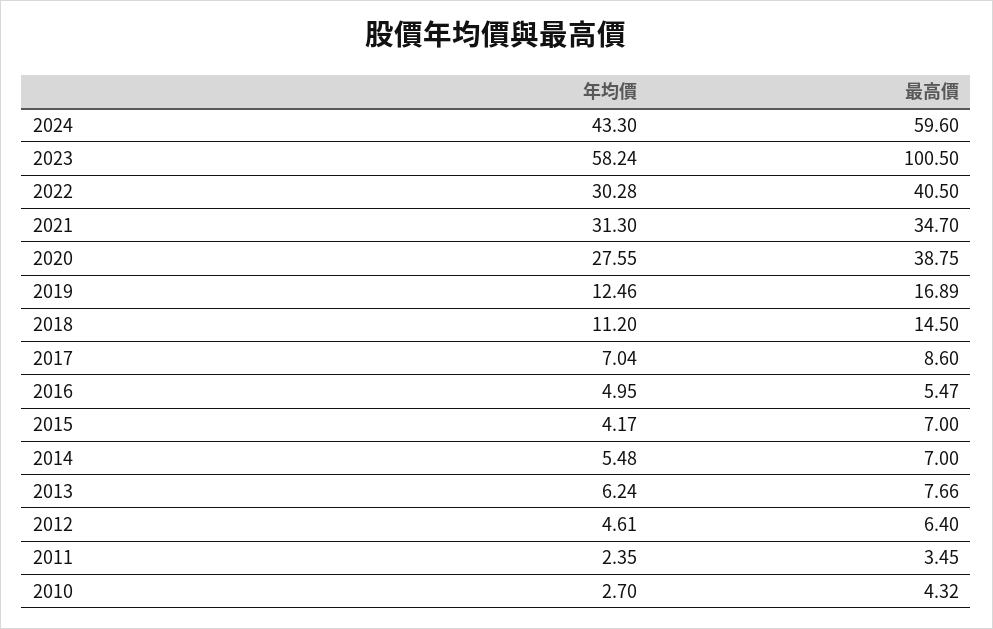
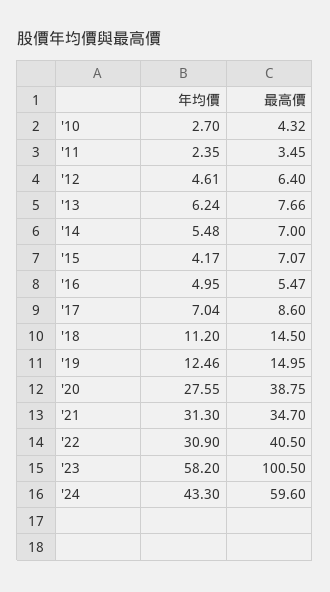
年均價, 2023: 58.24 -> 58.2
年均價, 2022: 30.28 -> 30.9
最高價, 2019: 16.89 -> 14.95
最高價, 2015: 7 -> 7.07

